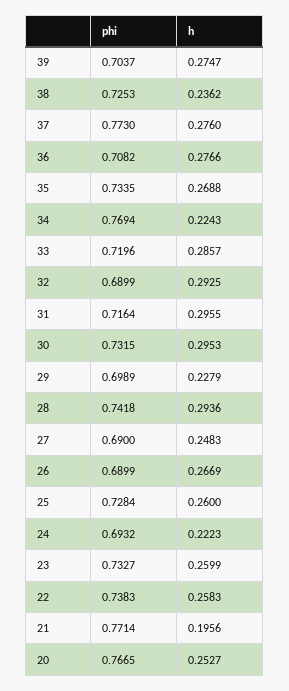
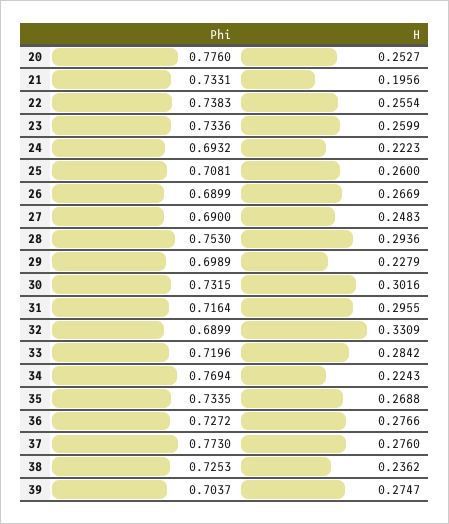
phi, 36: 0.7082 -> 0.7272
h, 33: 0.2857 -> 0.2842
h, 32: 0.2925 -> 0.3309
h, 30: 0.2953 -> 0.3016
phi, 28: 0.7418 -> 0.753
phi, 25: 0.7284 -> 0.7081
phi, 23: 0.7327 -> 0.7336
h, 22: 0.2583 -> 0.2554
phi, 21: 0.7714 -> 0.7331
phi, 20: 0.7665 -> 0.776

